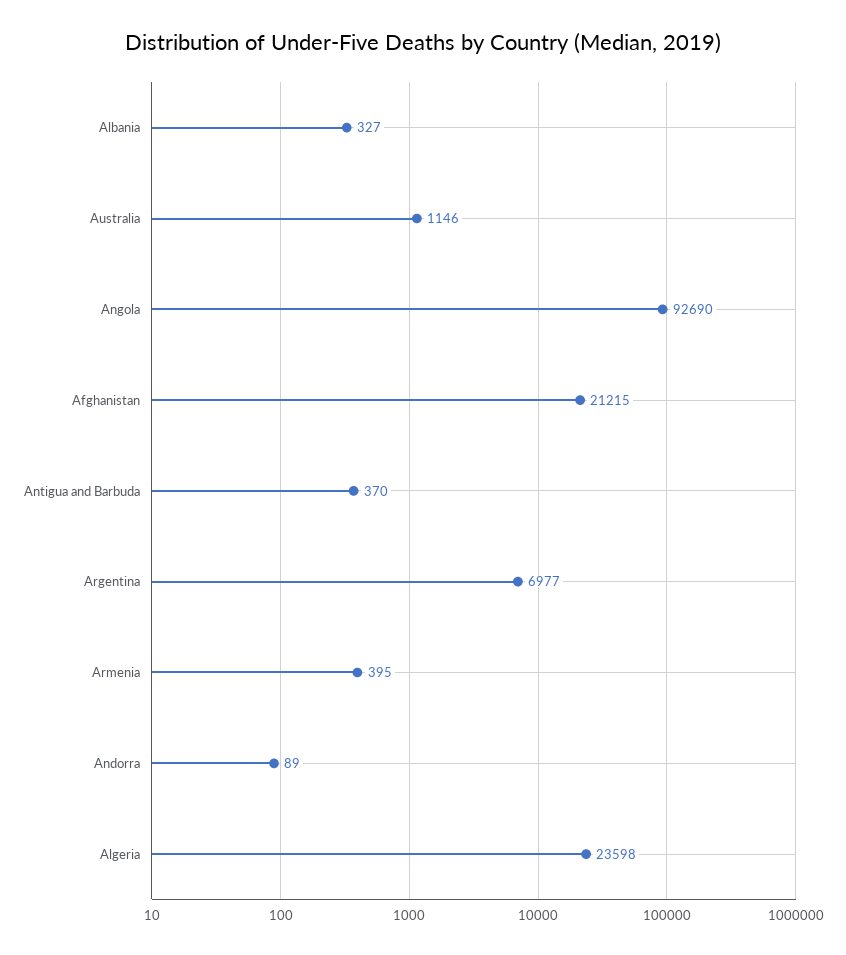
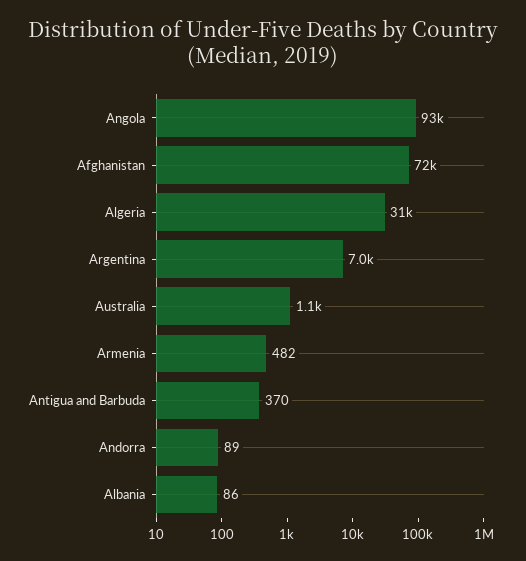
Albania: 327 -> 86
Afghanistan: 21215 -> 72000
Armenia: 395 -> 482
Algeria: 23598 -> 31000

